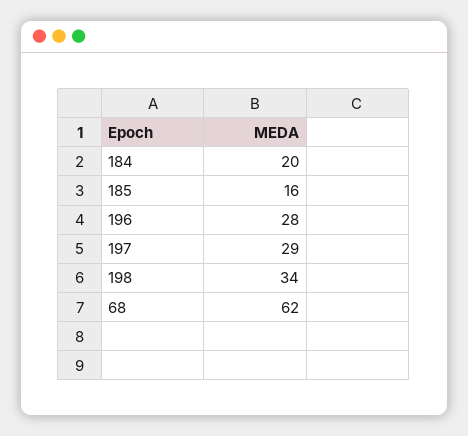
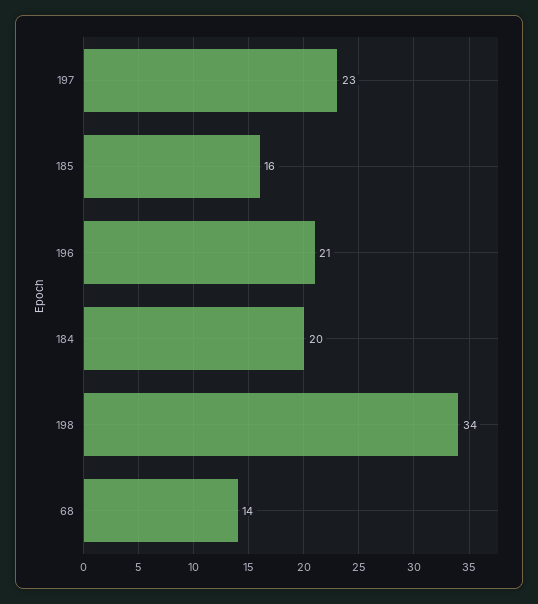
196: 28 -> 21
197: 29 -> 23
68: 62 -> 14

